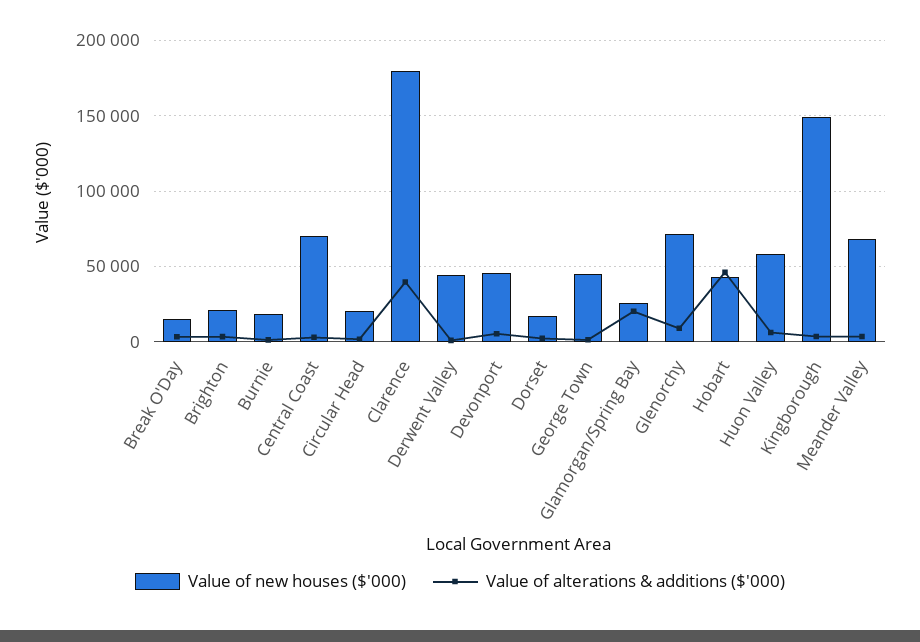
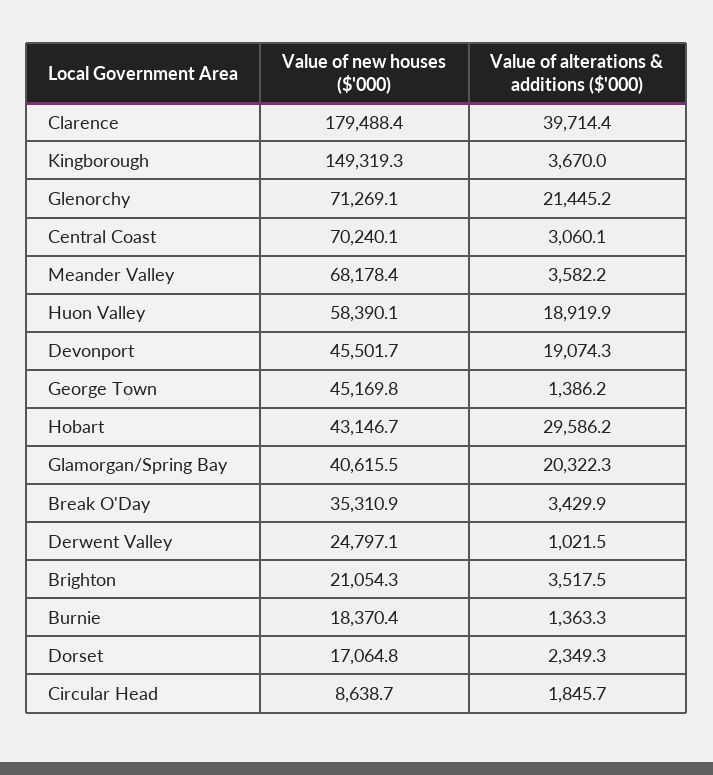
Value of new houses ($'000), Break O'Day: 15000 -> 35310.9
Value of new houses ($'000), Circular Head: 20000 -> 8638.7
Value of new houses ($'000), Derwent Valley: 45000 -> 24797.1
Value of alterations & additions ($'000), Devonport: 5000 -> 19074.3
Value of new houses ($'000), Glamorgan/Spring Bay: 25000 -> 40615.5
Value of alterations & additions ($'000), Glenorchy: 10000 -> 21445.2
Value of alterations & additions ($'000), Hobart: 45000 -> 29586.2
Value of alterations & additions ($'000), Huon Valley: 5000 -> 18919.9

